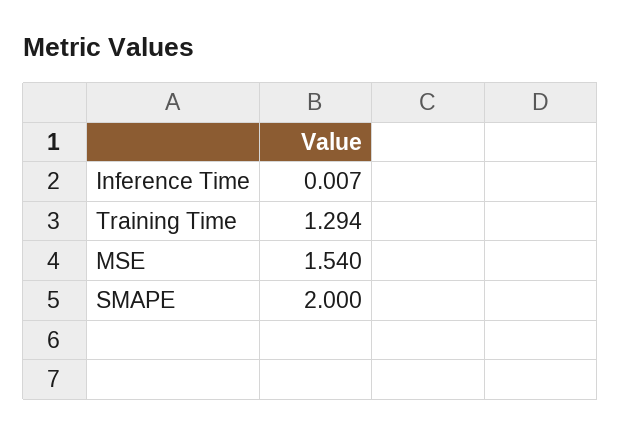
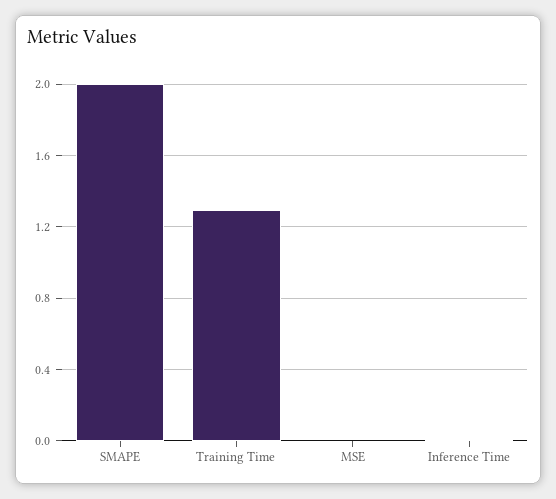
MSE: 1.54 -> 0

